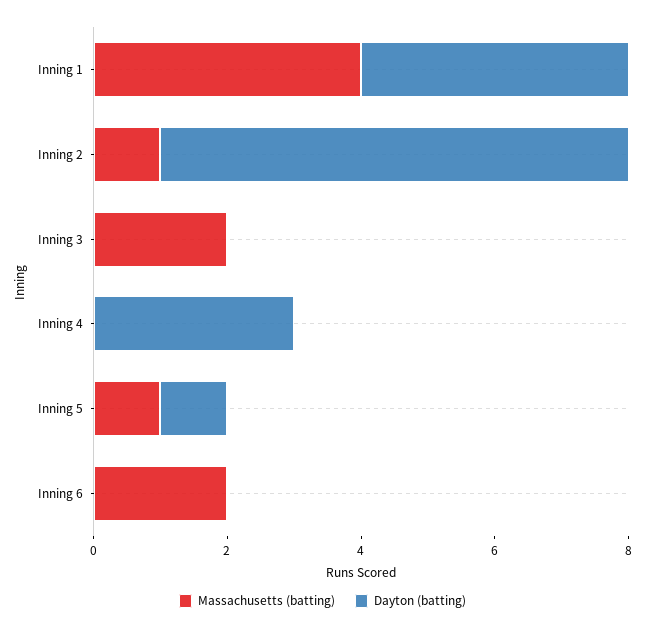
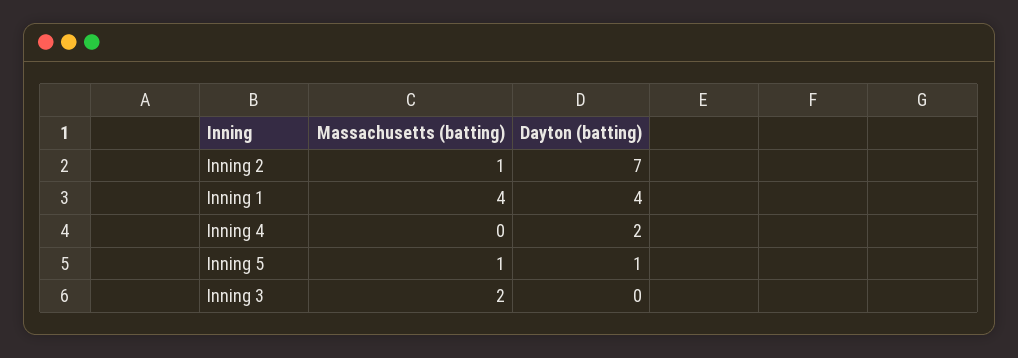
Dayton (batting), Inning 4: 3 -> 2
Massachusetts (batting), Inning 6: 2 -> none
Dayton (batting), Inning 6: 0 -> none

